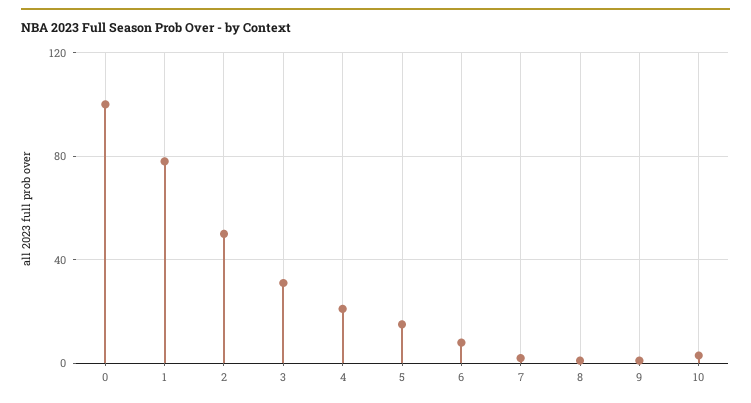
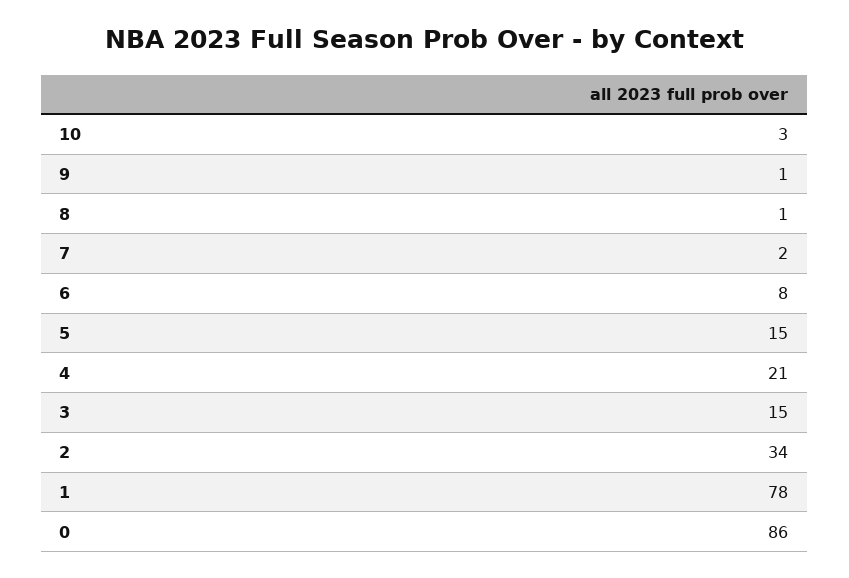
0: 100 -> 86
2: 50 -> 34
3: 30 -> 15

